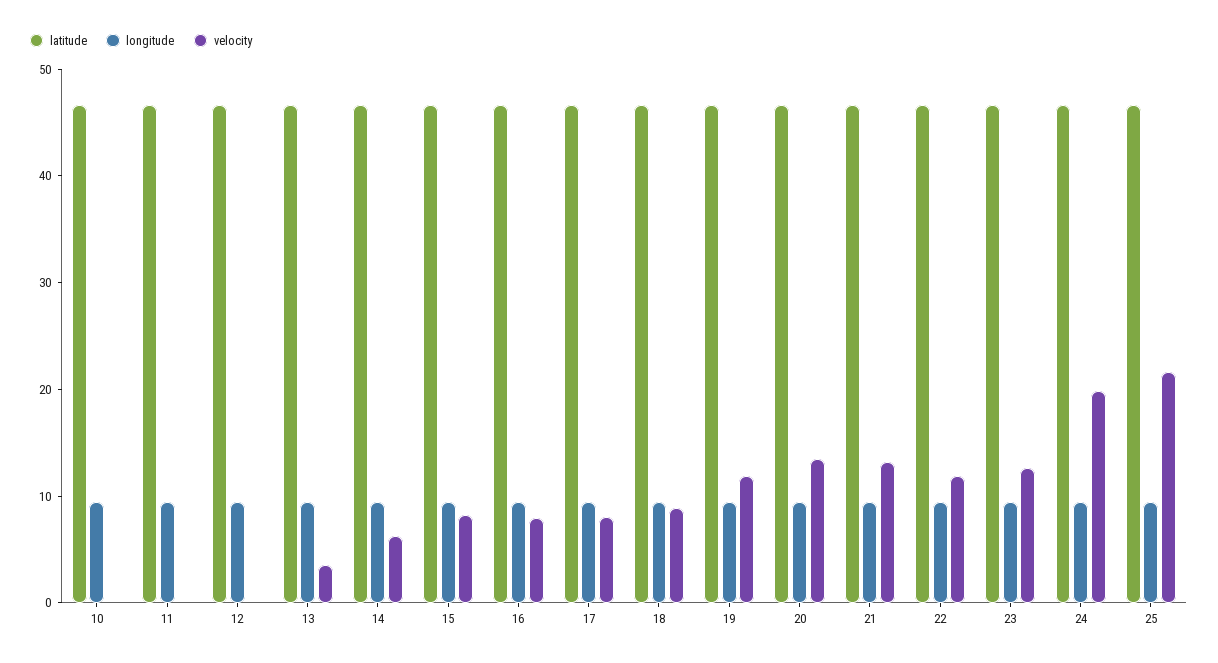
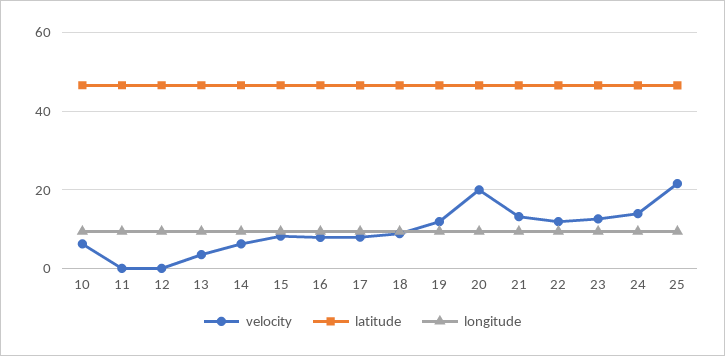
velocity, 10: 0 -> 6
velocity, 20: 14 -> 20
velocity, 24: 20 -> 14

